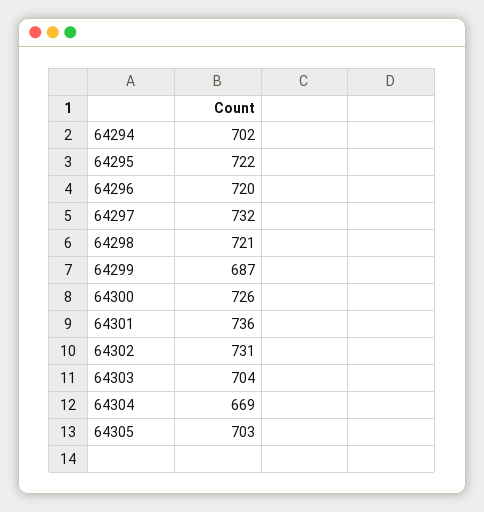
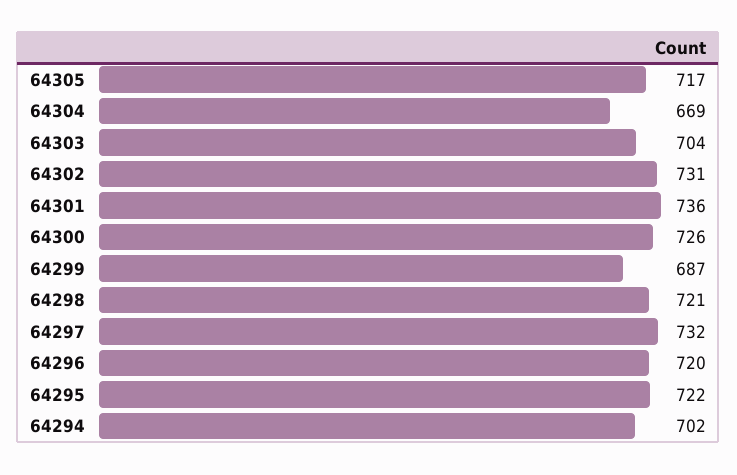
64305: 703 -> 717

